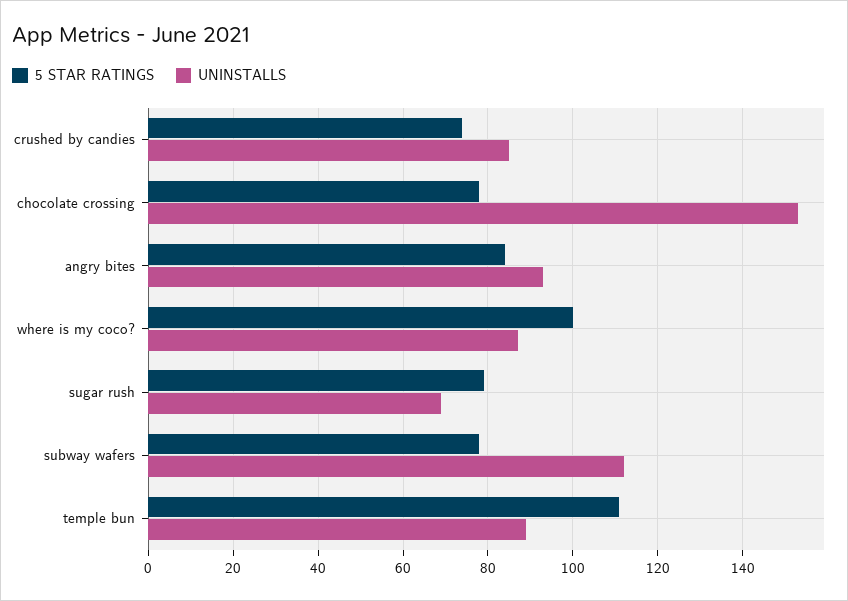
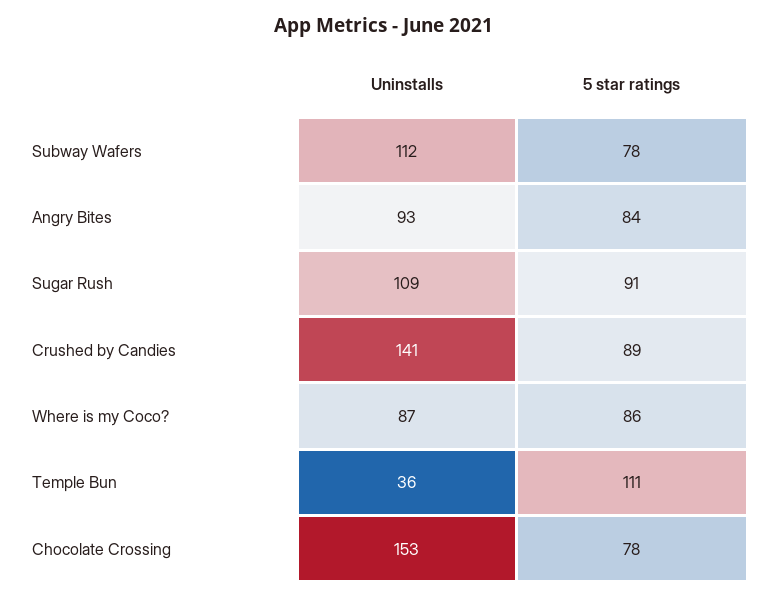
5 STAR RATINGS, crushed by candies: 75 -> 89
UNINSTALLS, crushed by candies: 85 -> 141
5 STAR RATINGS, where is my coco?: 100 -> 86
5 STAR RATINGS, sugar rush: 80 -> 91
UNINSTALLS, sugar rush: 70 -> 109
UNINSTALLS, temple bun: 90 -> 36

